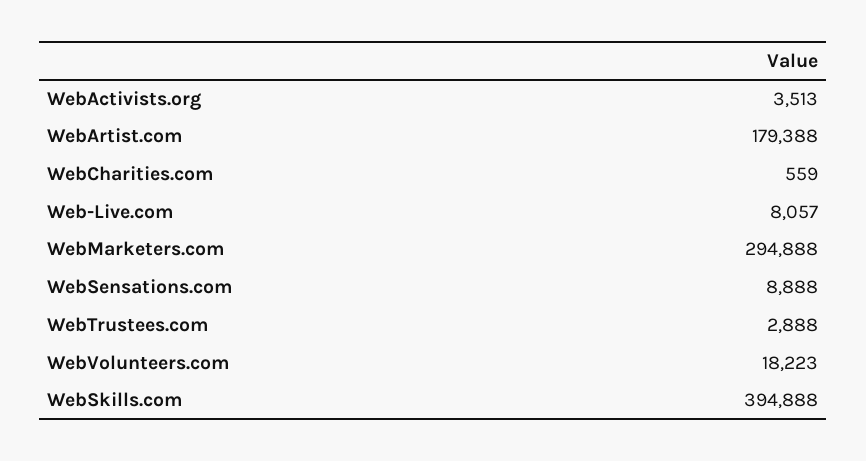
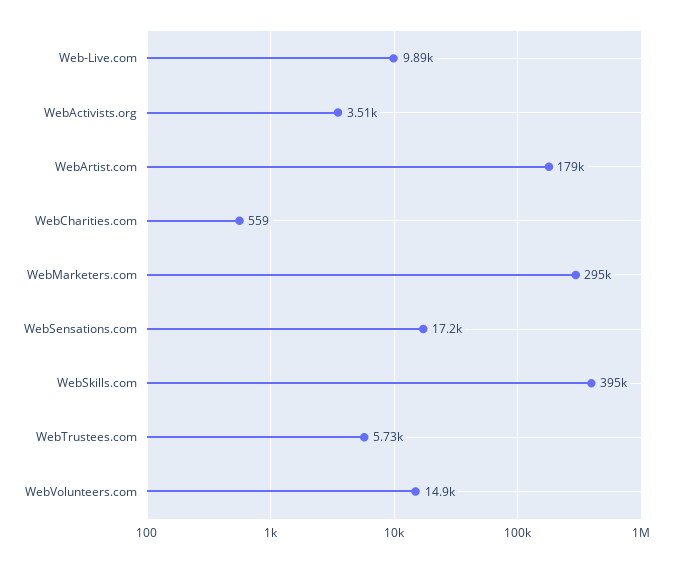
Web-Live.com: 8057 -> 9890
WebSensations.com: 8888 -> 17200
WebTrustees.com: 2888 -> 5730
WebVolunteers.com: 18223 -> 14900

